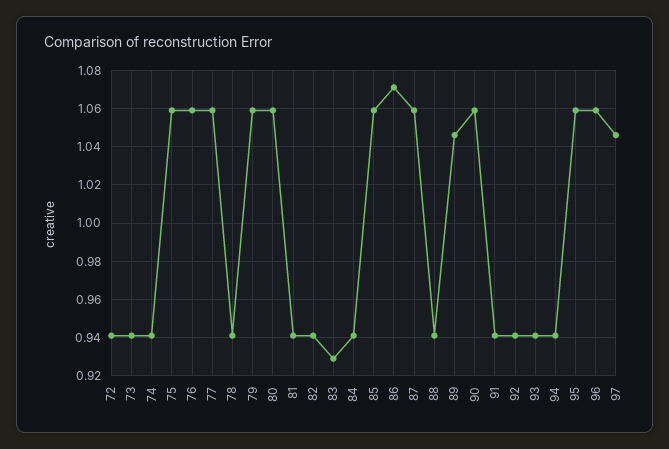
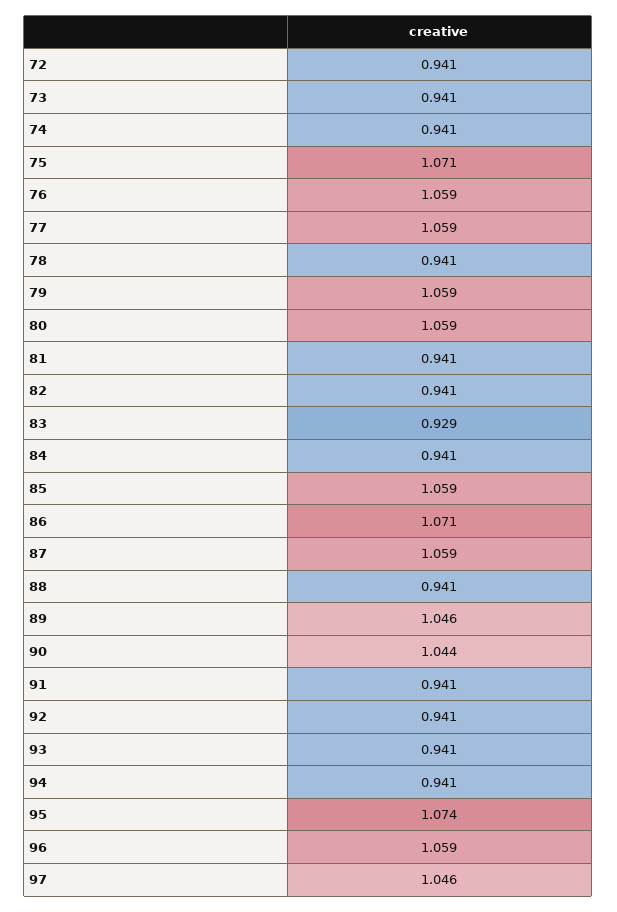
75: 1.06 -> 1.071
90: 1.06 -> 1.044
95: 1.06 -> 1.074

